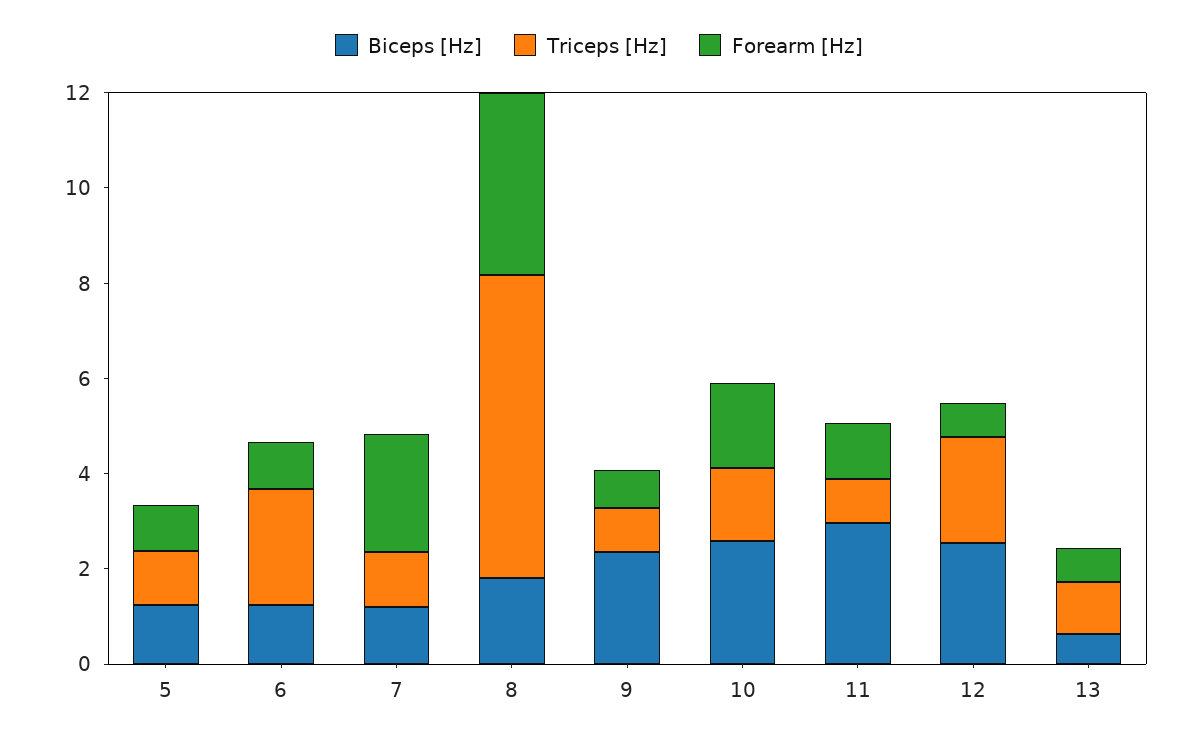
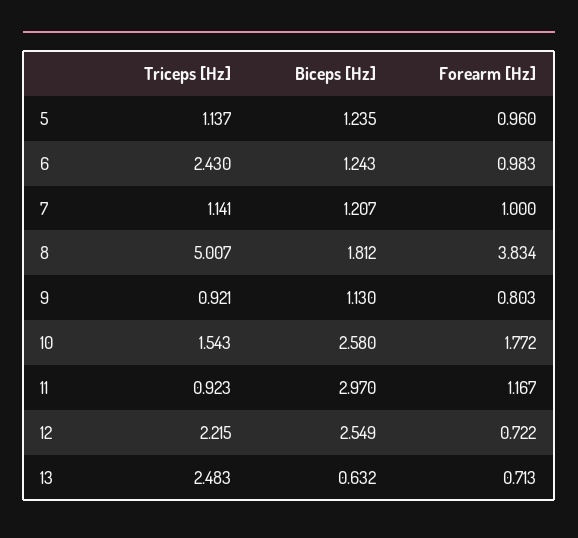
Forearm [Hz], 7: 2.5 -> 1
Triceps [Hz], 8: 6.5 -> 5.007
Biceps [Hz], 9: 2.5 -> 1.13
Triceps [Hz], 13: 1 -> 2.483

